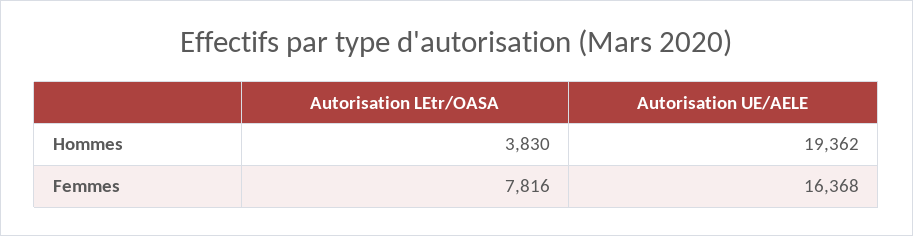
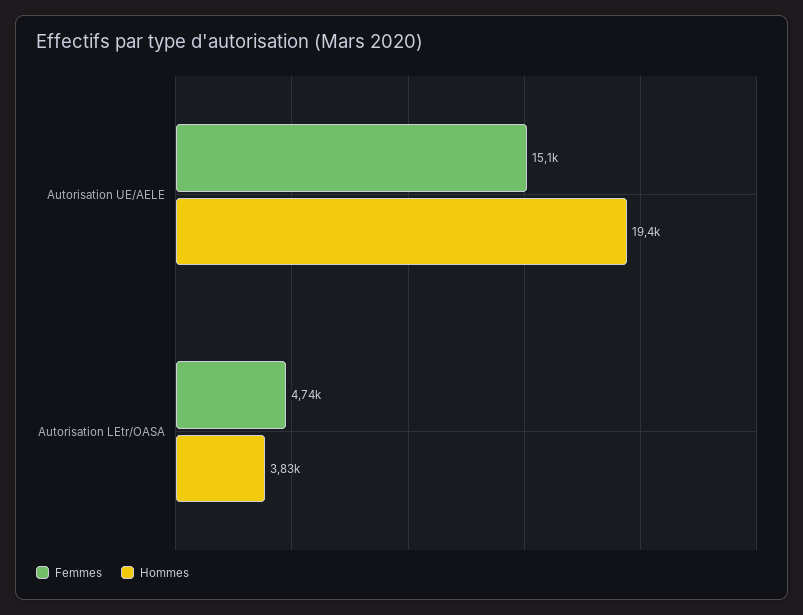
Femmes, Autorisation LEtr/OASA: 7816 -> 4740
Femmes, Autorisation UE/AELE: 16368 -> 15100

